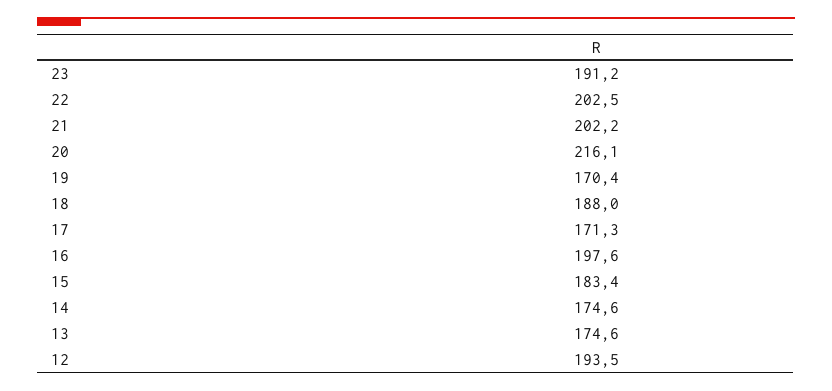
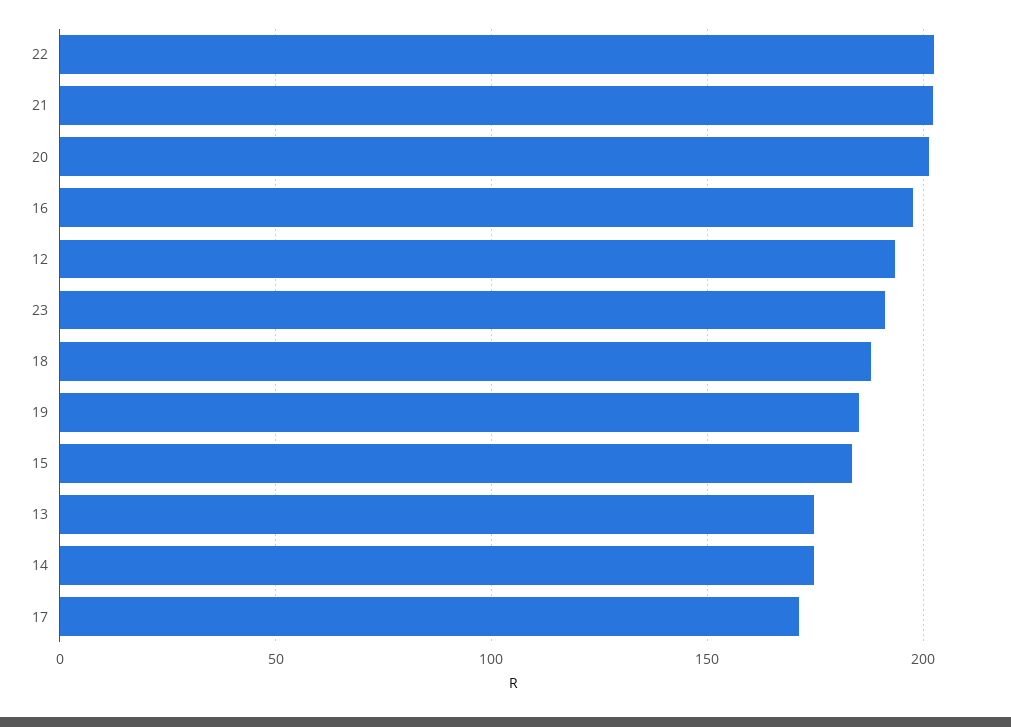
20: 216.1 -> 200
19: 170.4 -> 185

